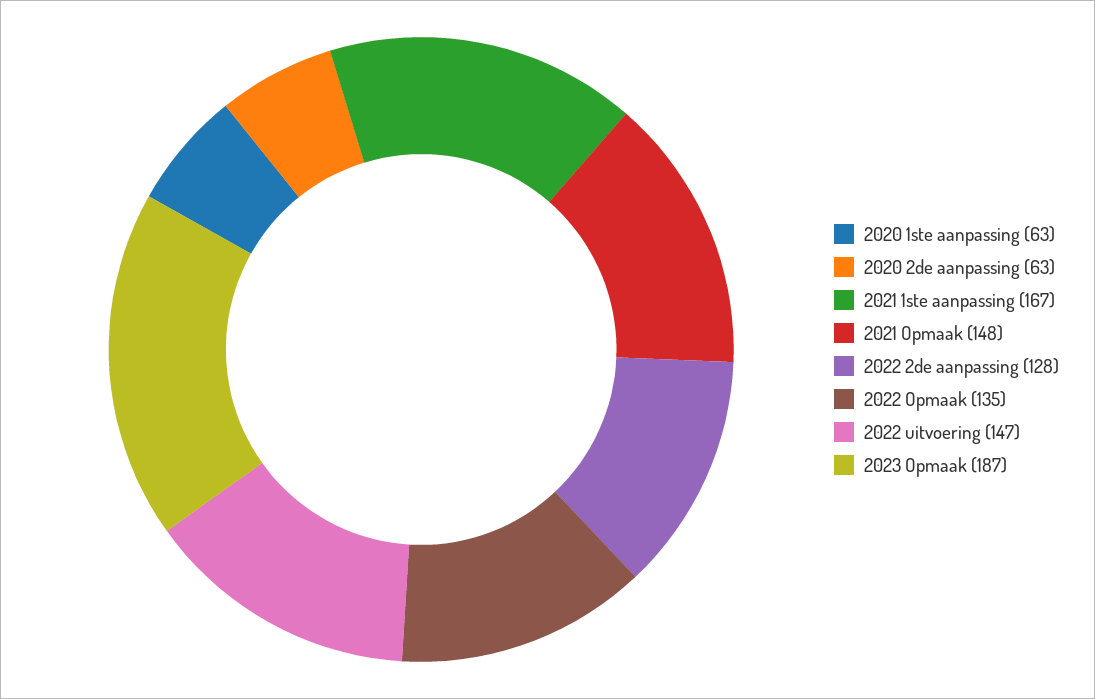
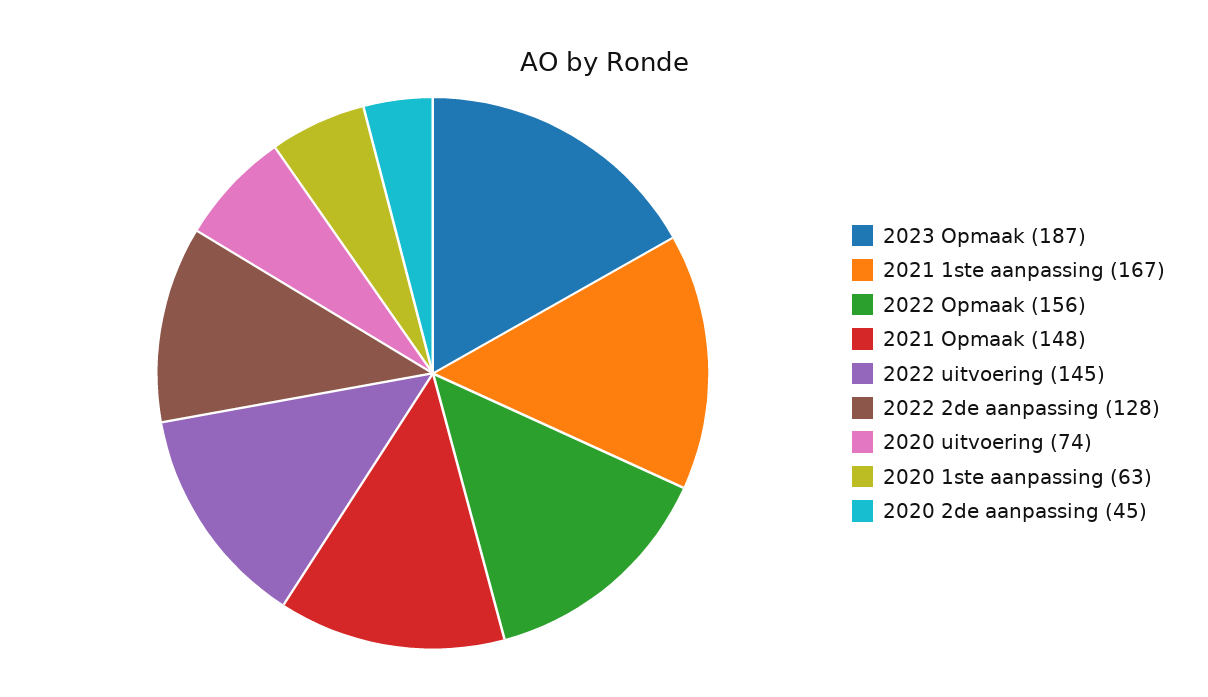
2020 2de aanpassing: 63 -> 45
2022 Opmaak: 135 -> 156
2022 uitvoering: 147 -> 145
2020 uitvoering: none -> 74

